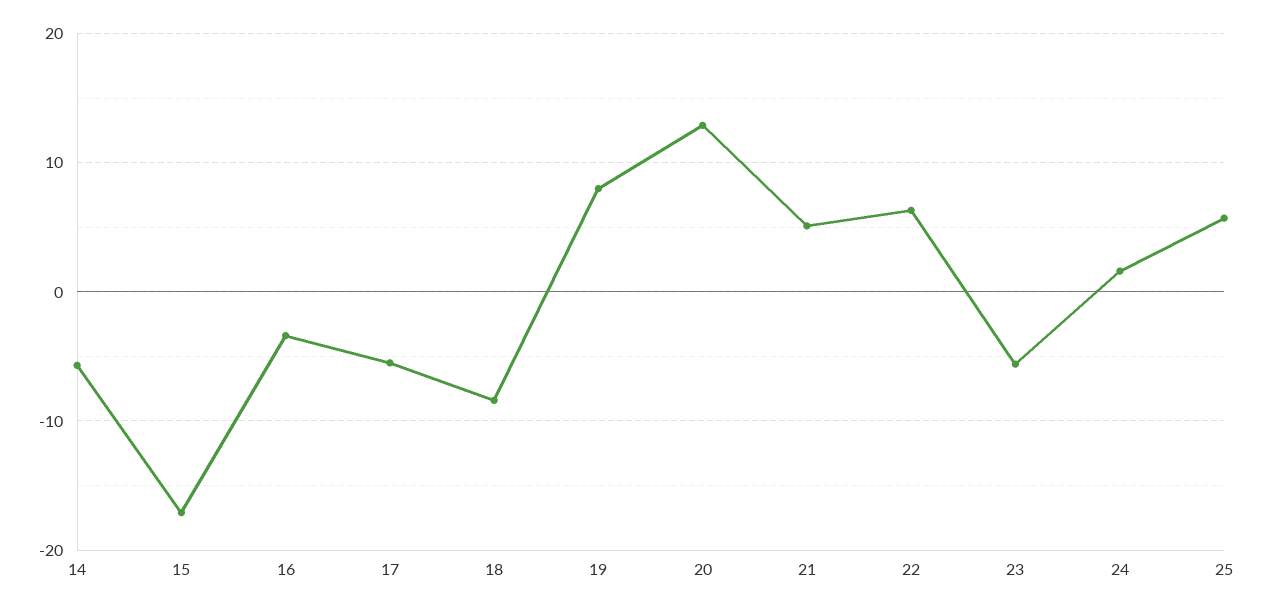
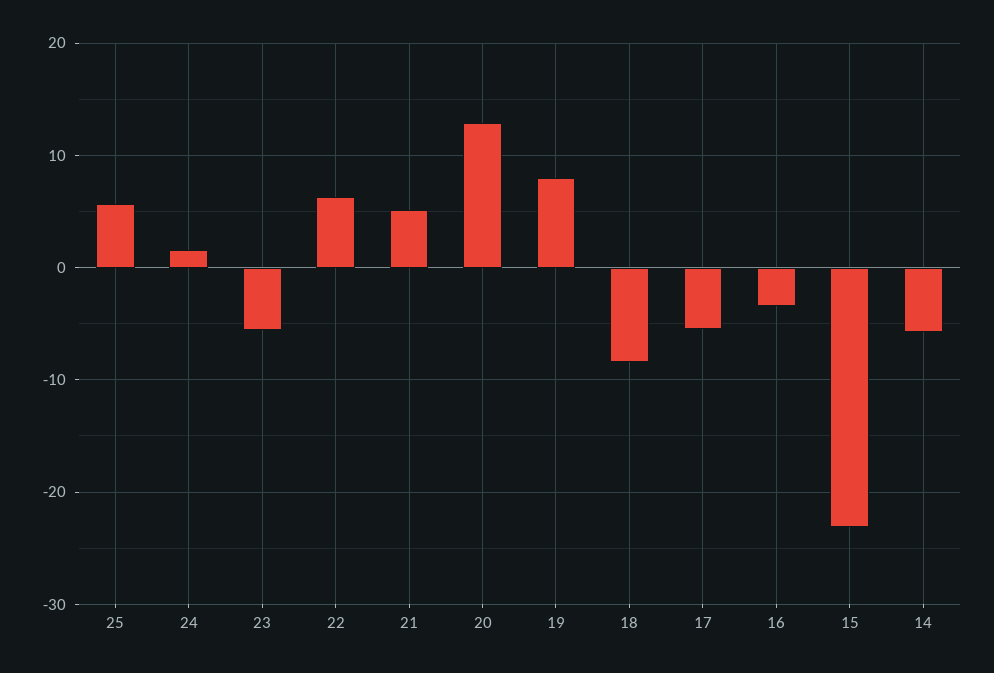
15: -17 -> -23

